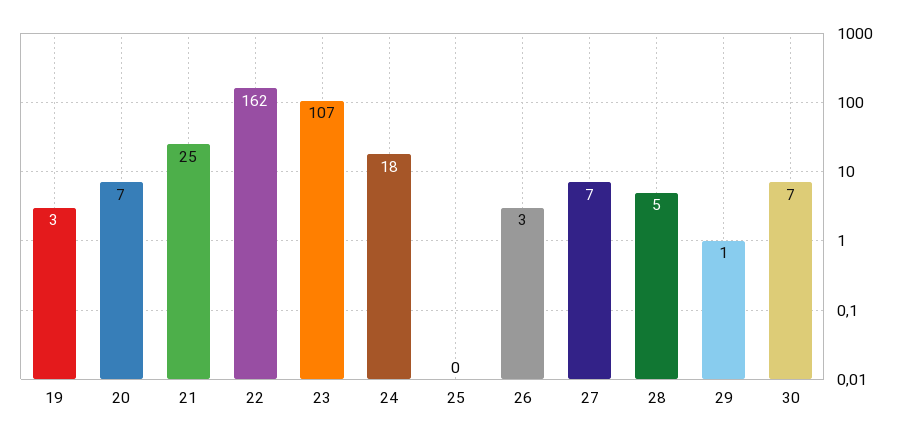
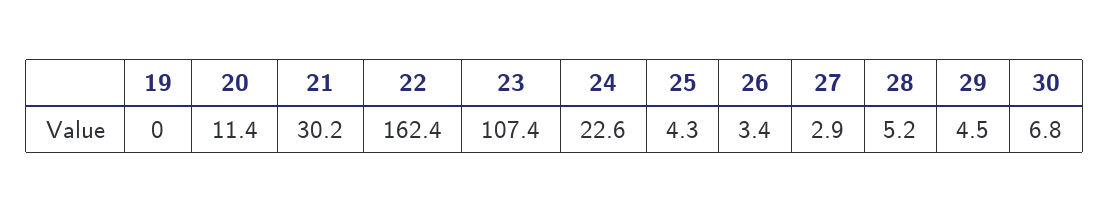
19: 3 -> 0
20: 7 -> 11.4
21: 25 -> 30.2
24: 18 -> 22.6
25: 0 -> 4.3
27: 7 -> 2.9
29: 1 -> 4.5

